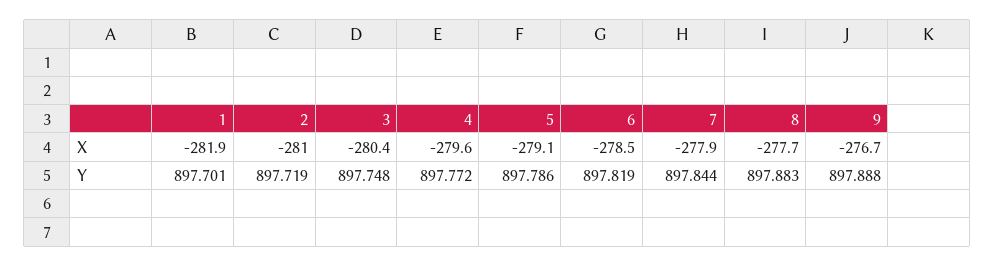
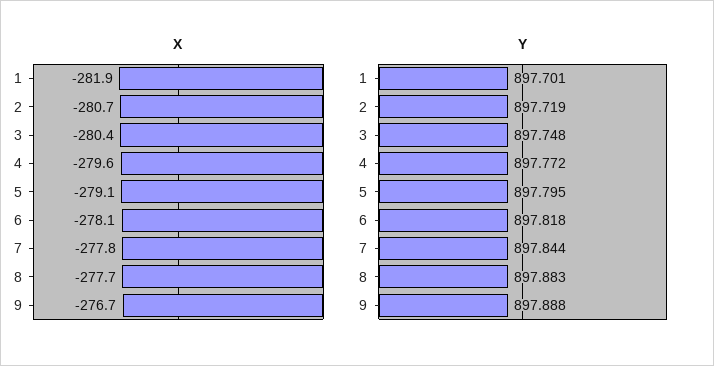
X, 2: -281 -> -280.7
X, 6: -278.5 -> -278.1
X, 7: -277.9 -> -277.8
Y, 5: 897.786 -> 897.795
Y, 6: 897.819 -> 897.818

